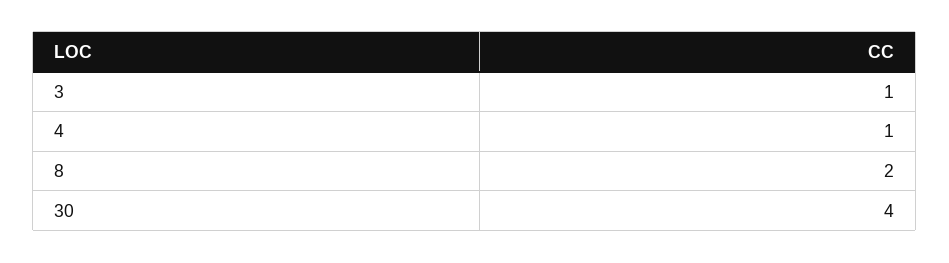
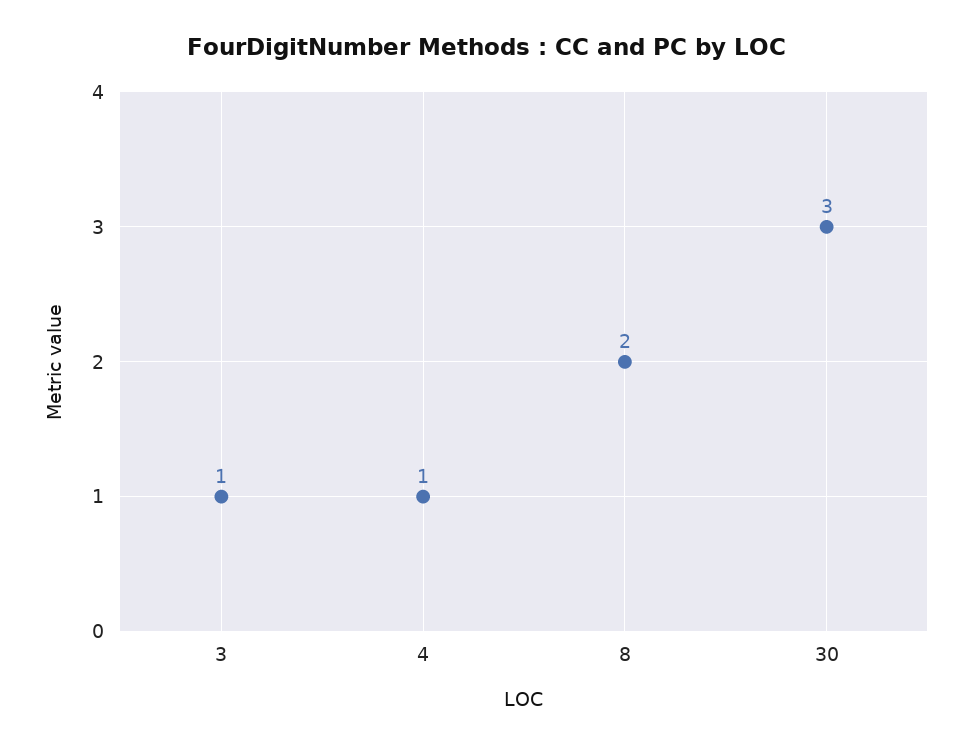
30: 4 -> 3

